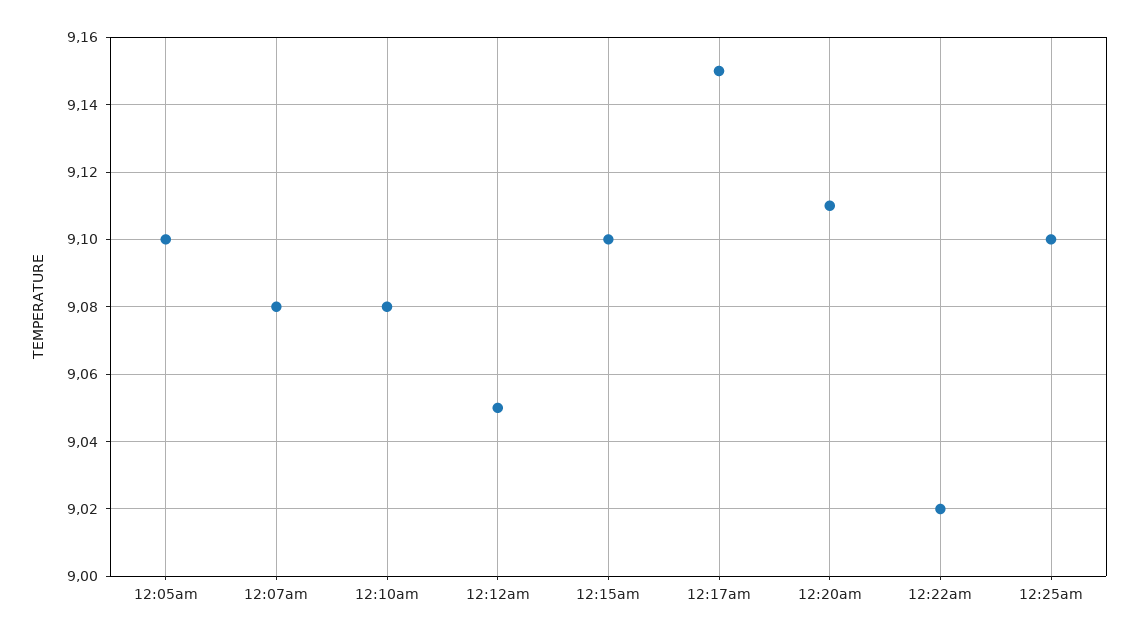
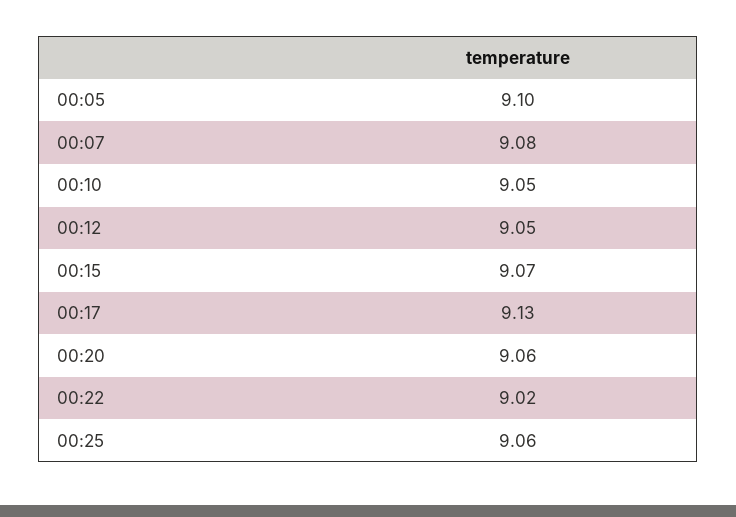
12:10am: 9.08 -> 9.05
12:15am: 9.1 -> 9.07
12:17am: 9.15 -> 9.13
12:20am: 9.11 -> 9.06
12:25am: 9.1 -> 9.06

